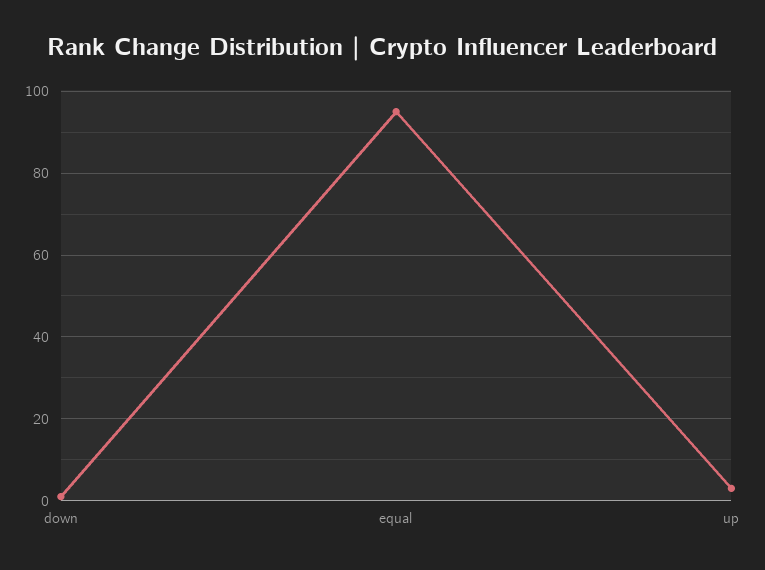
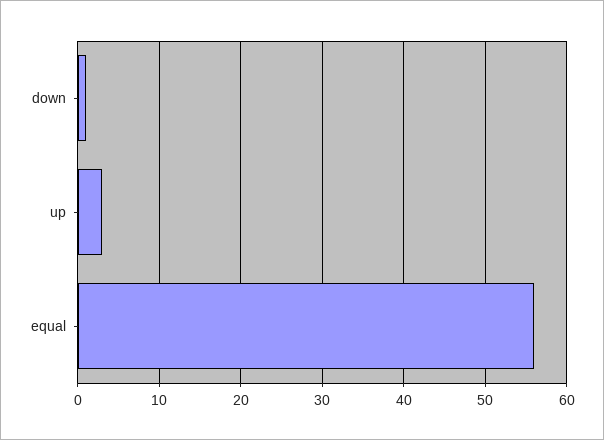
equal: 95 -> 56

